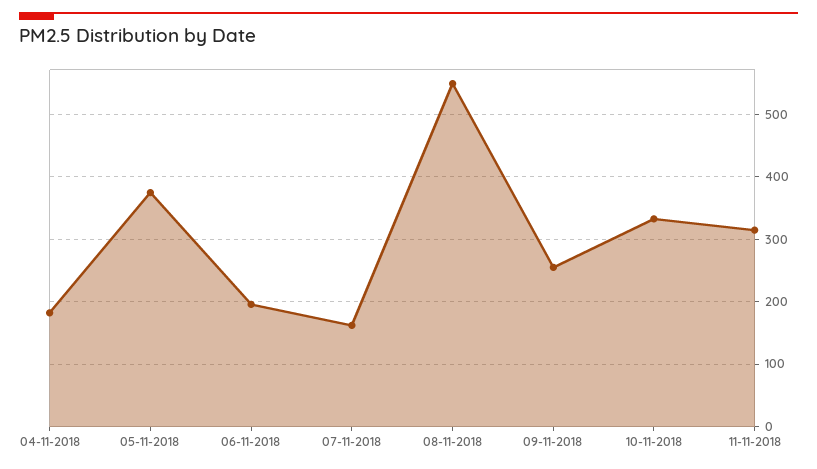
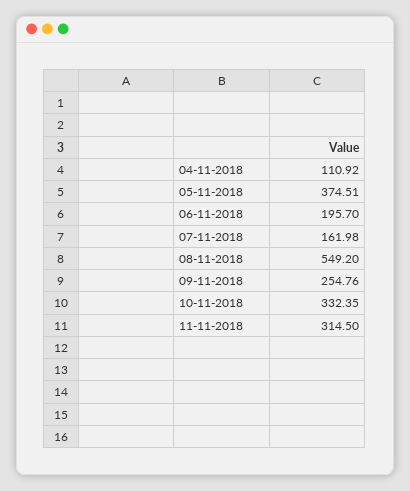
04-11-2018: 180 -> 110.92

